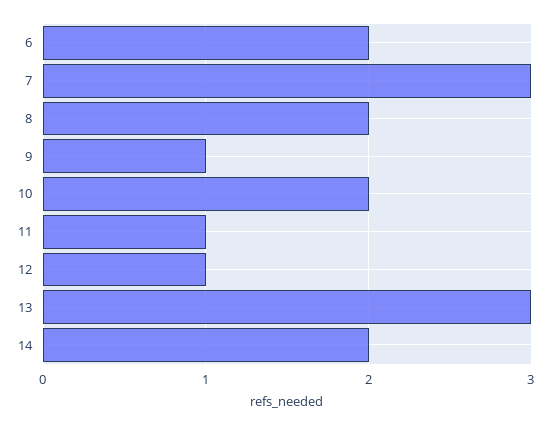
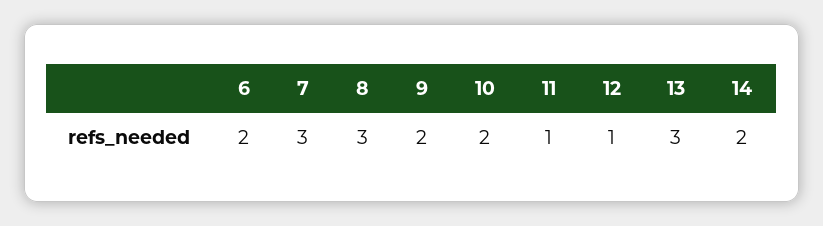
8: 2 -> 3
9: 1 -> 2

